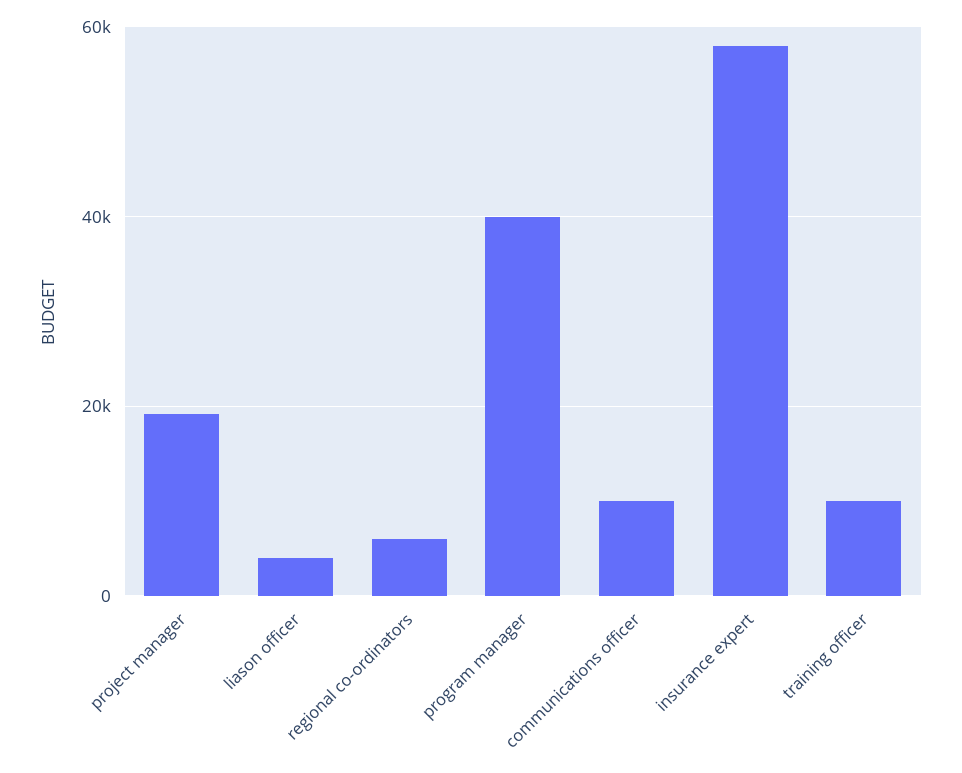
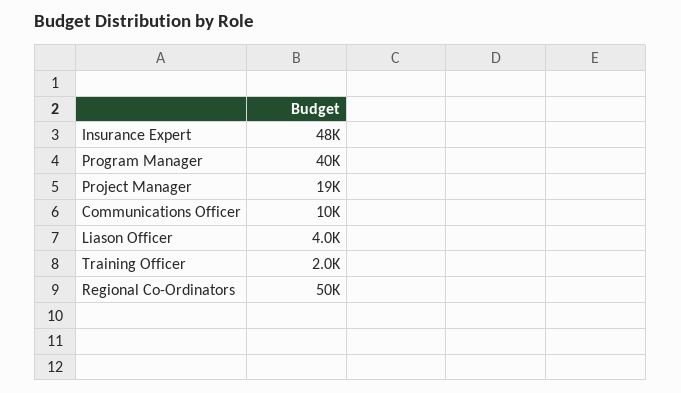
regional co-ordinators: 6000 -> 50000
insurance expert: 58000 -> 48000
training officer: 10000 -> 2000

